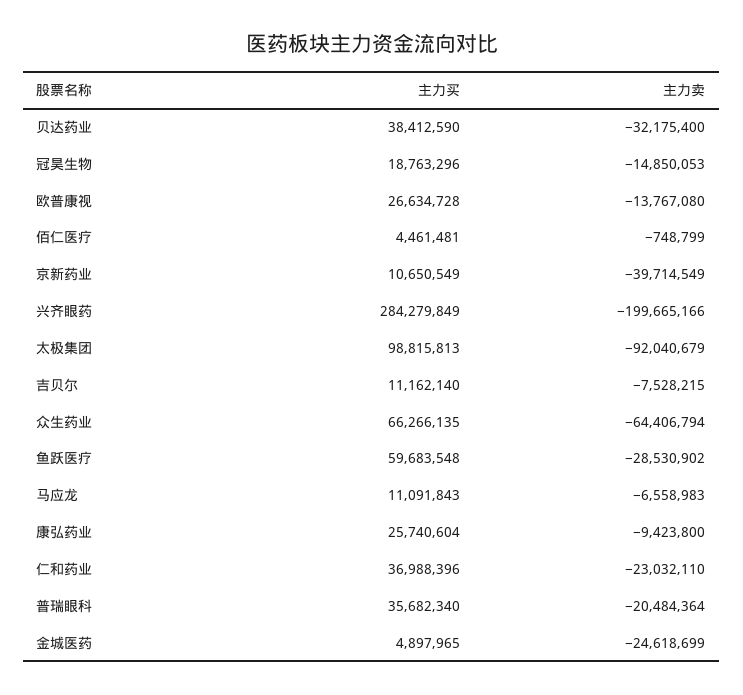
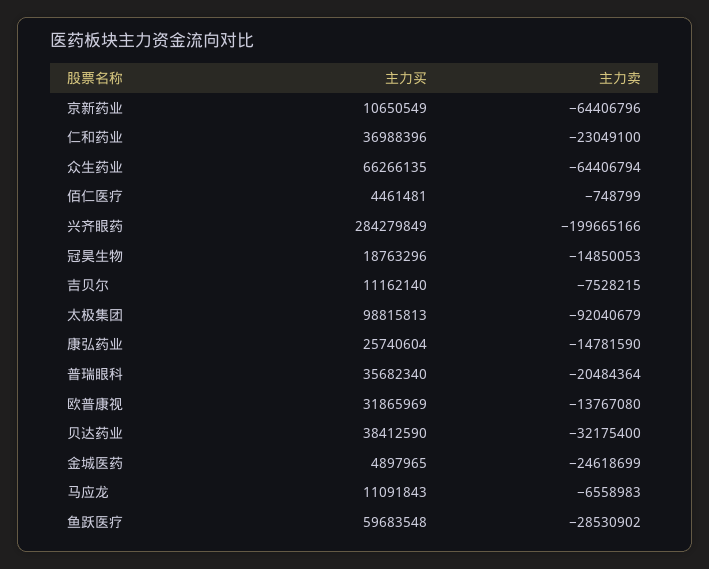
主力买, 欧普康视: 26634728 -> 31865969
主力卖, 京新药业: -39714549 -> -64406796
主力卖, 康弘药业: -9423800 -> -14781590
主力卖, 仁和药业: -23032110 -> -23049100

